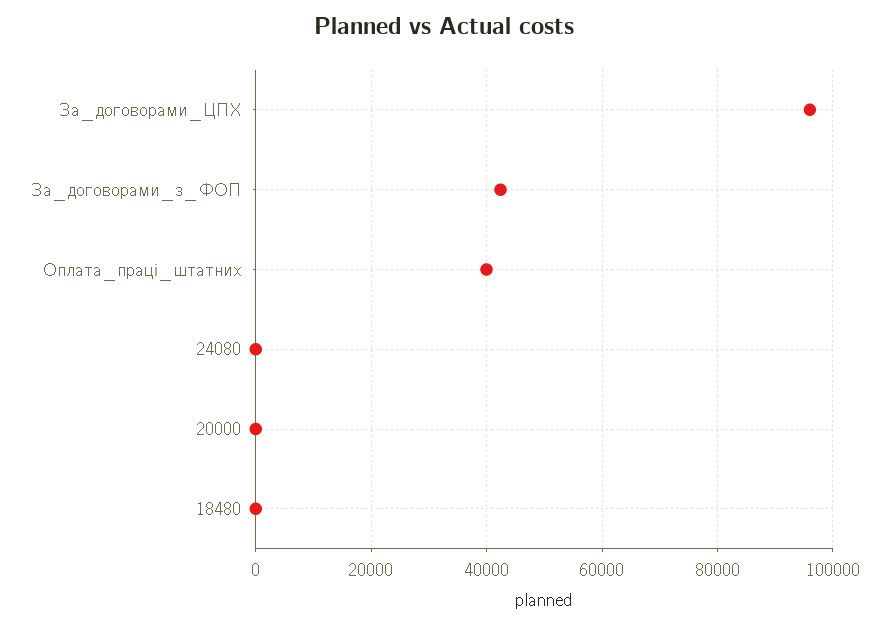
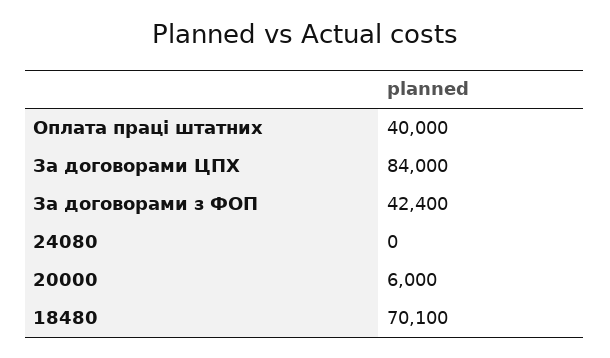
За_договорами_ЦПХ: 96000 -> 84000
20000: 0 -> 6000
18480: 0 -> 70100

